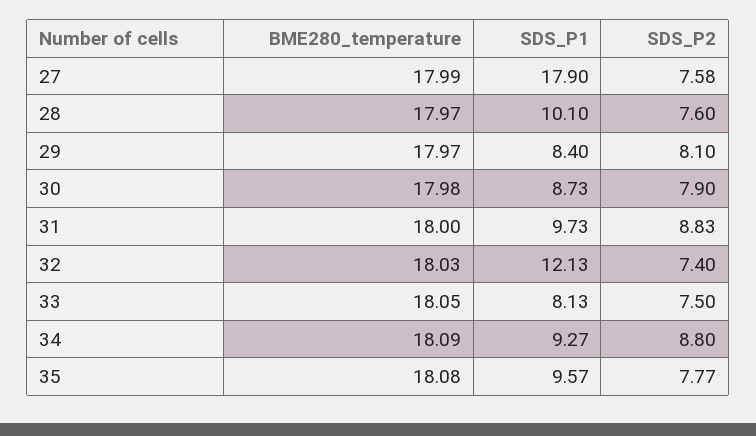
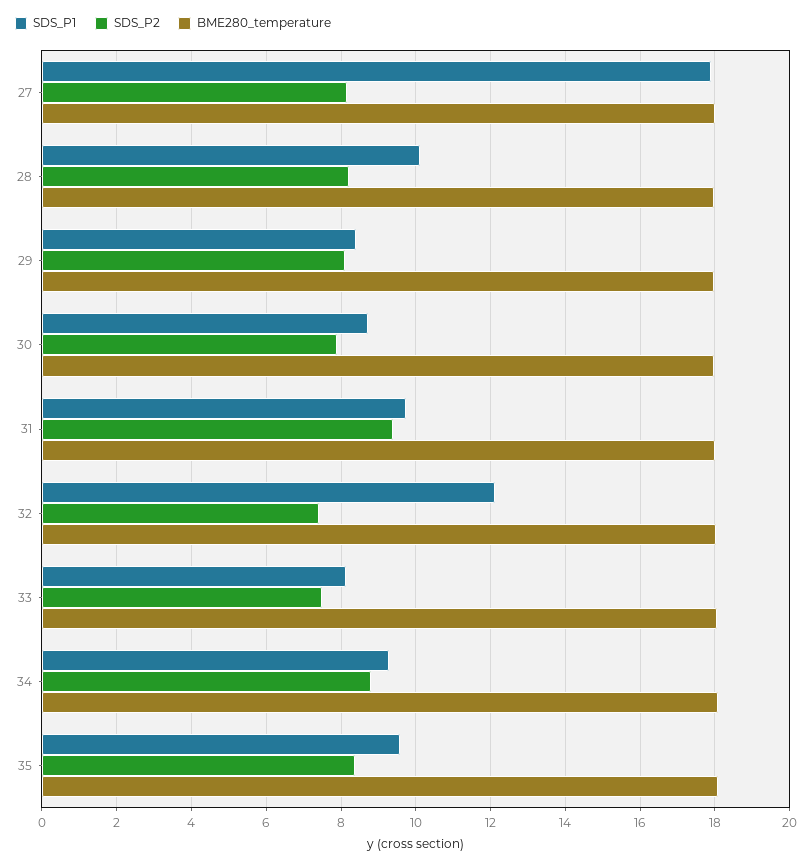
SDS_P2, 27: 7.58 -> 8.2
SDS_P2, 28: 7.6 -> 8.2
SDS_P2, 31: 8.83 -> 9.4
SDS_P2, 35: 7.77 -> 8.4

